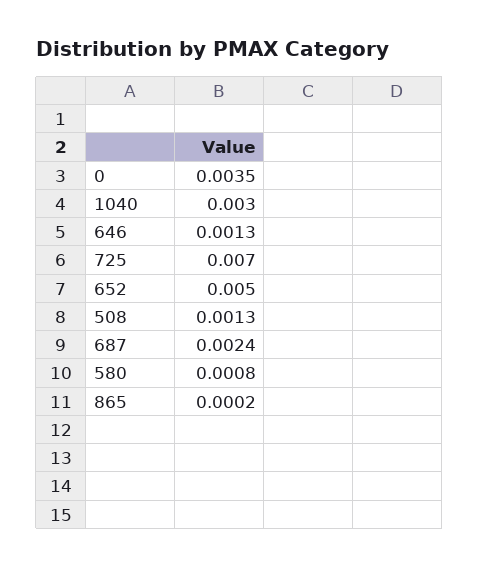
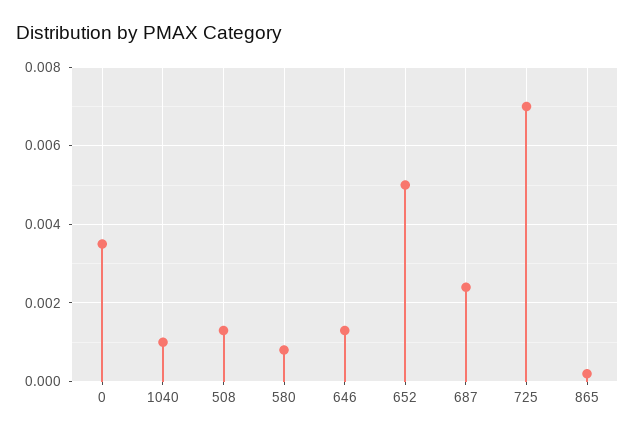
1040: 0.003 -> 0.001

